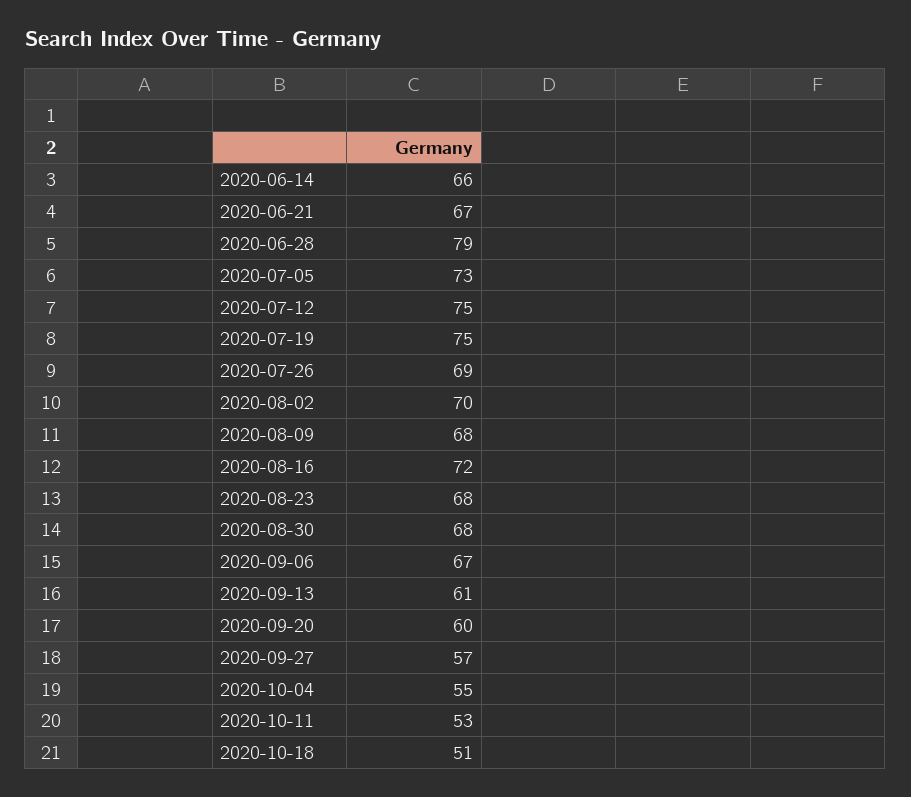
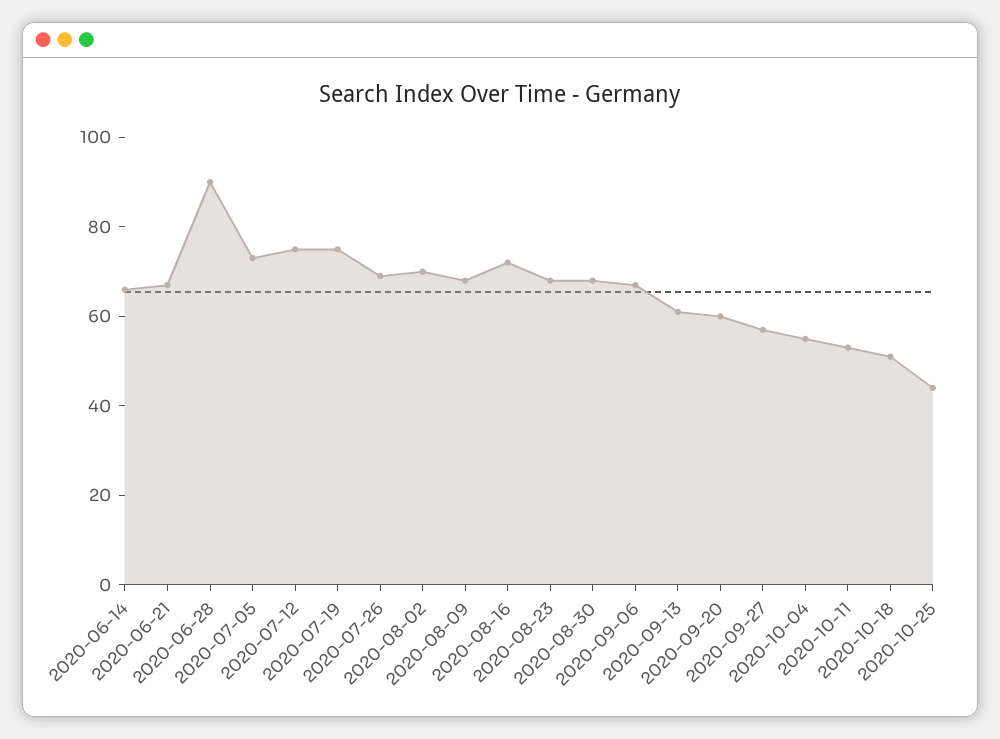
2020-06-28: 79 -> 90
2020-10-25: none -> 45

